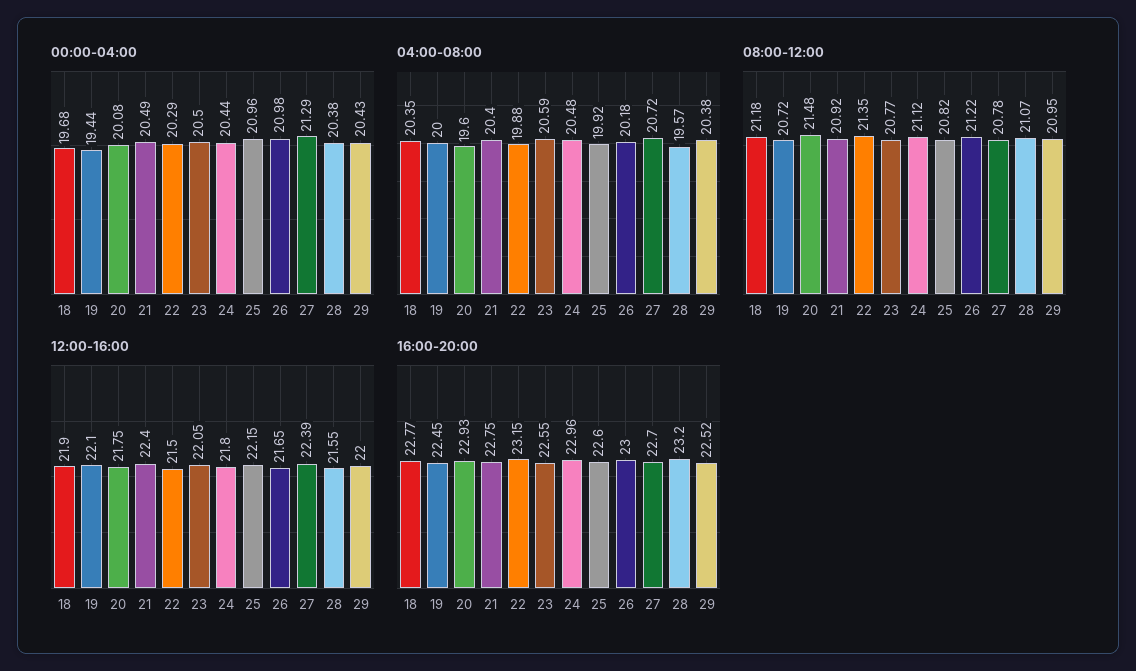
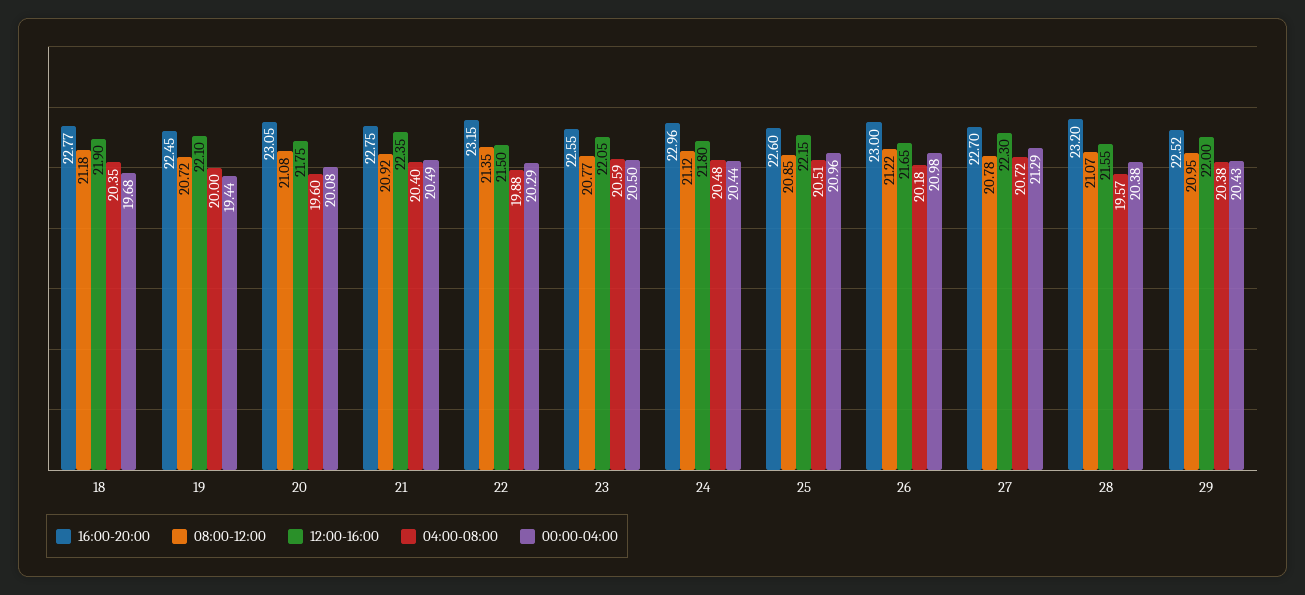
04:00-08:00, 25: 19.92 -> 20.51
08:00-12:00, 20: 21.48 -> 21.08
08:00-12:00, 25: 20.82 -> 20.85
12:00-16:00, 21: 22.4 -> 22.35
12:00-16:00, 27: 22.39 -> 22.3
16:00-20:00, 20: 22.93 -> 23.05

